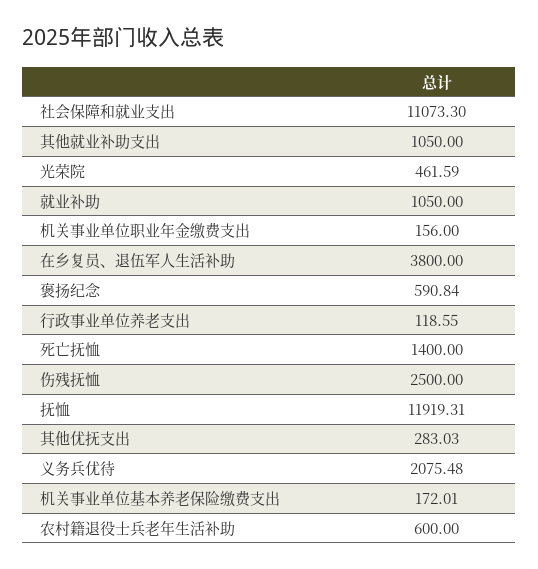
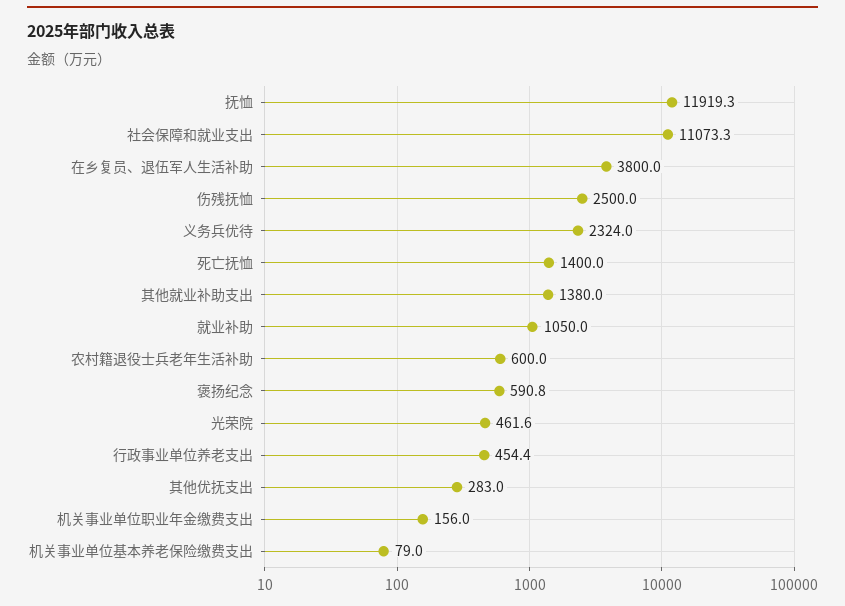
其他就业补助支出: 1050 -> 1380
行政事业单位养老支出: 118.55 -> 454.4
义务兵优待: 2075.48 -> 2324
机关事业单位基本养老保险缴费支出: 172.01 -> 79

